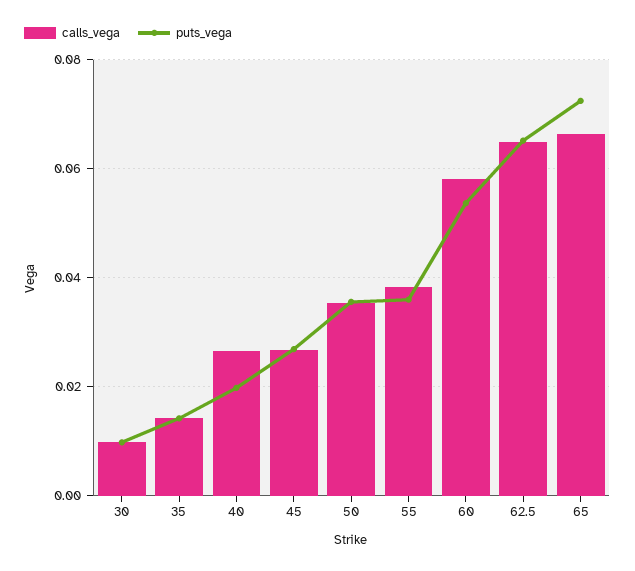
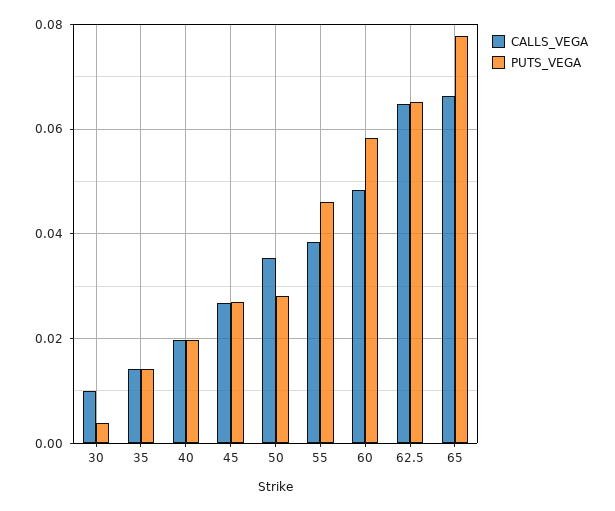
puts_vega, 30: 0.01 -> 0.004
calls_vega, 40: 0.026 -> 0.02
puts_vega, 50: 0.036 -> 0.028
puts_vega, 55: 0.036 -> 0.046
calls_vega, 60: 0.058 -> 0.048
puts_vega, 60: 0.054 -> 0.058
puts_vega, 65: 0.072 -> 0.078

